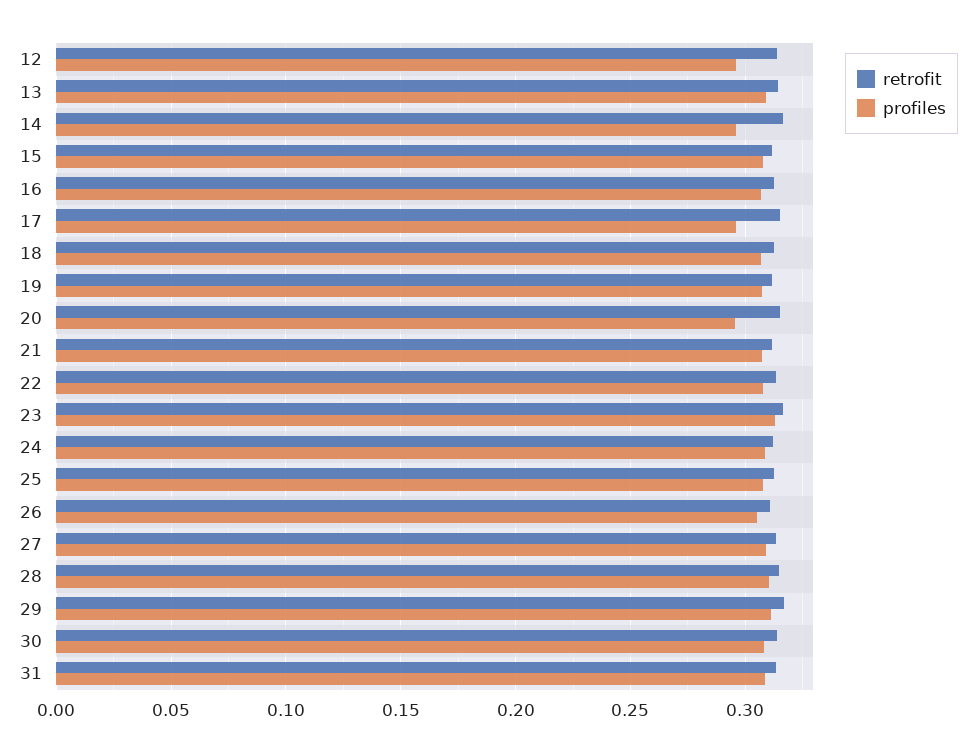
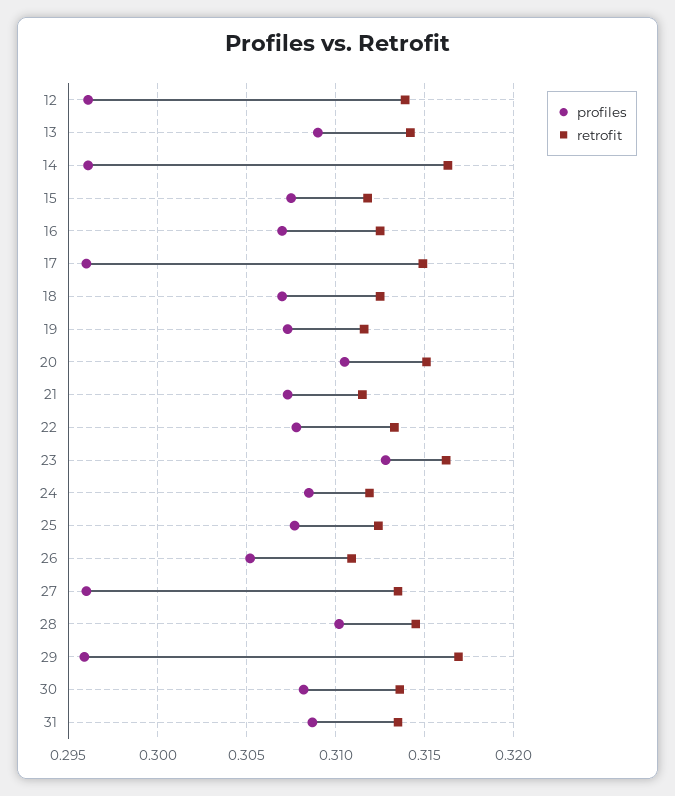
profiles, 20: 0.295 -> 0.3105
profiles, 27: 0.31 -> 0.296
profiles, 29: 0.31 -> 0.296

